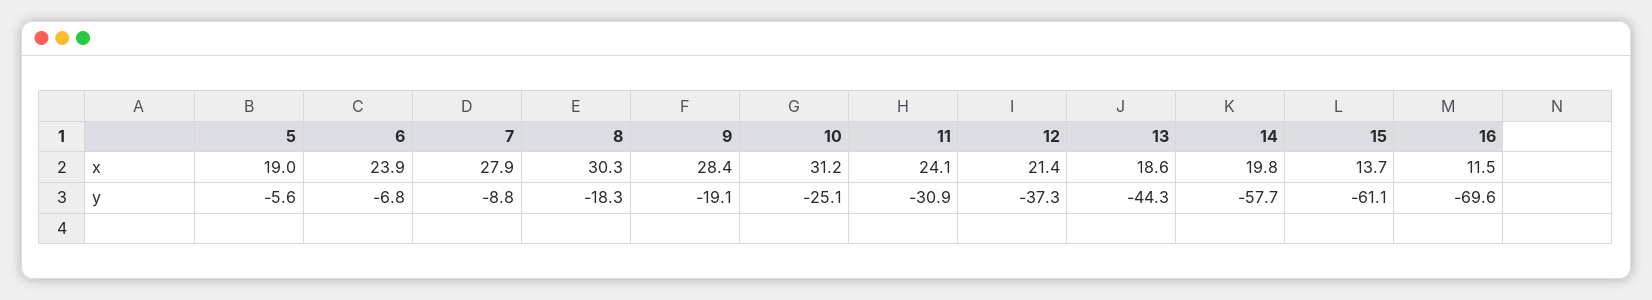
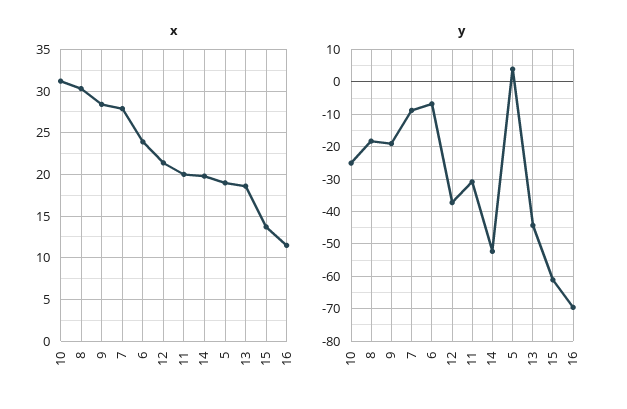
x, 11: 24.1 -> 20
y, 5: -5.6 -> 4
y, 14: -57.7 -> -52

